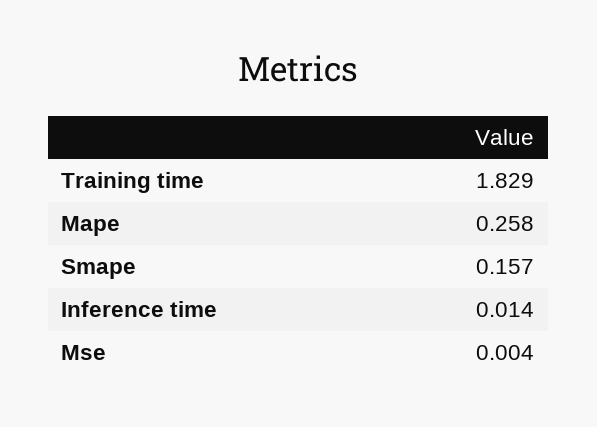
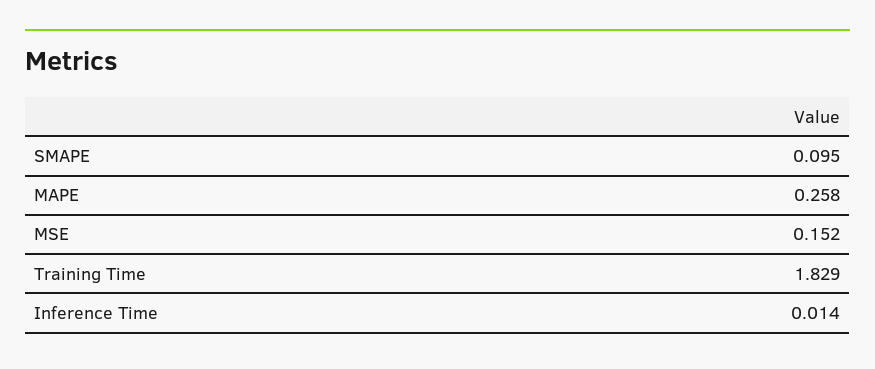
Smape: 0.157 -> 0.095
Mse: 0.004 -> 0.152

